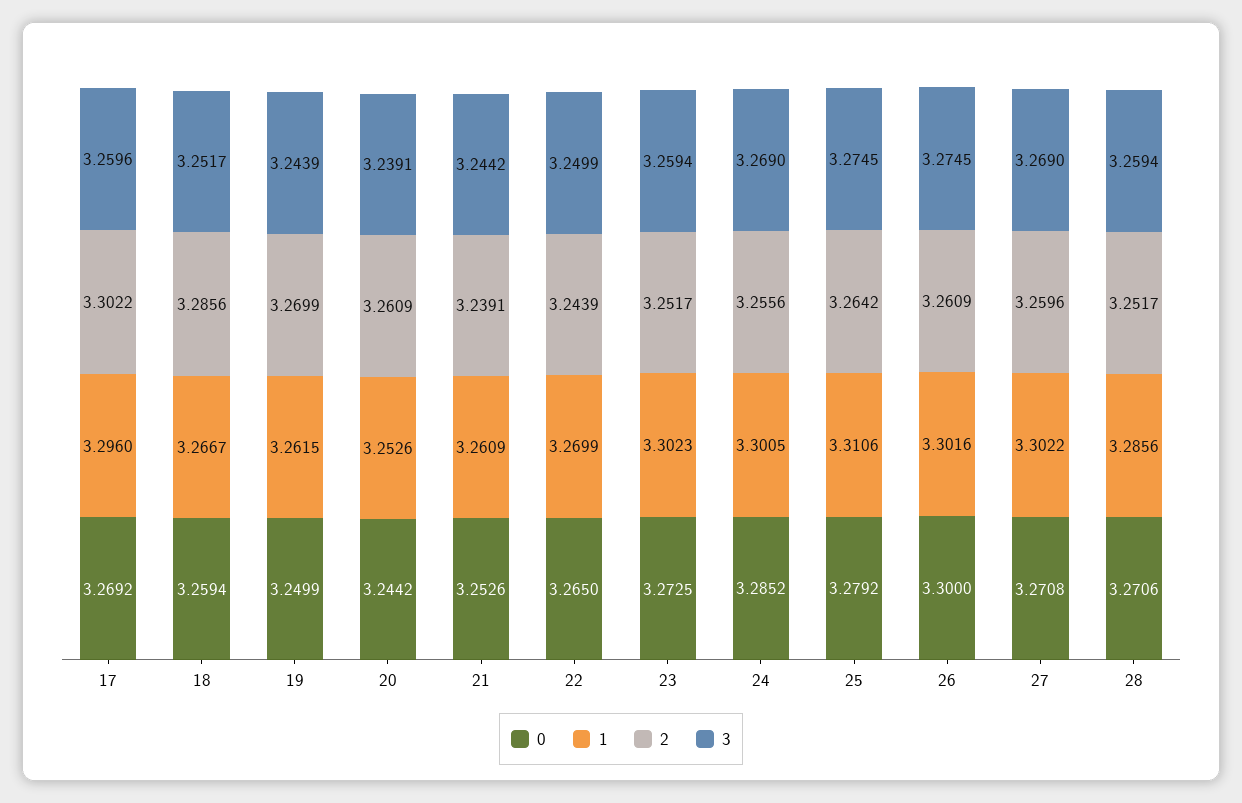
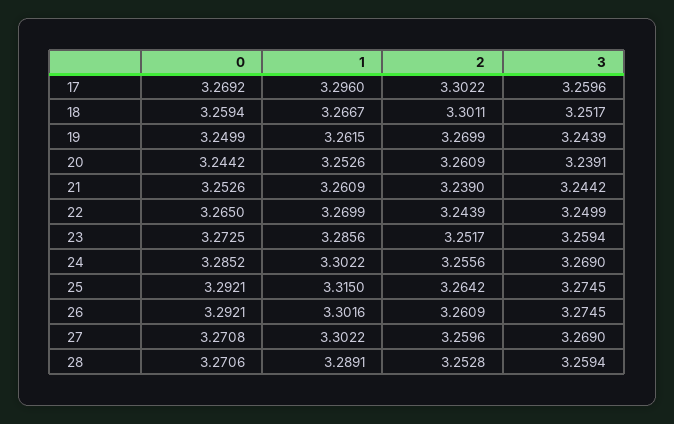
2, 18: 3.2856 -> 3.3011
2, 21: 3.2391 -> 3.239
1, 23: 3.3023 -> 3.2856
1, 24: 3.3005 -> 3.3022
0, 25: 3.2792 -> 3.2921
1, 25: 3.3106 -> 3.315
0, 26: 3.3 -> 3.2921
1, 28: 3.2856 -> 3.2891
2, 28: 3.2517 -> 3.2528

